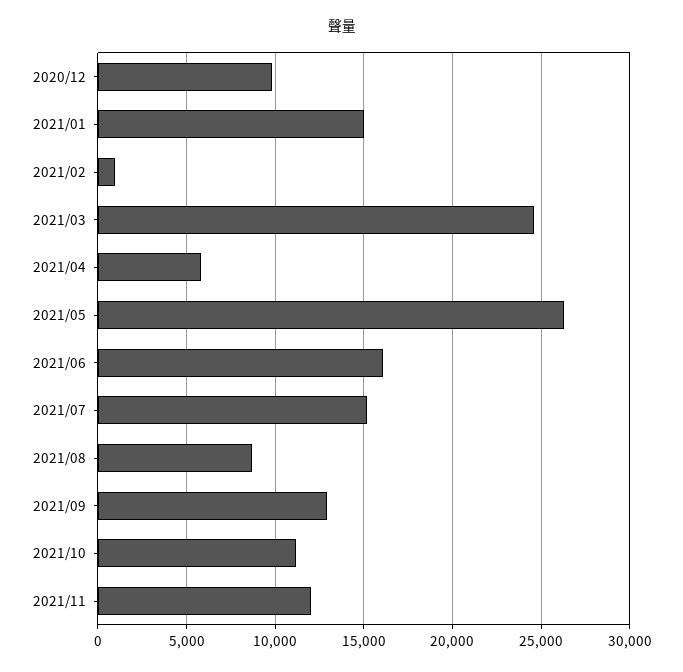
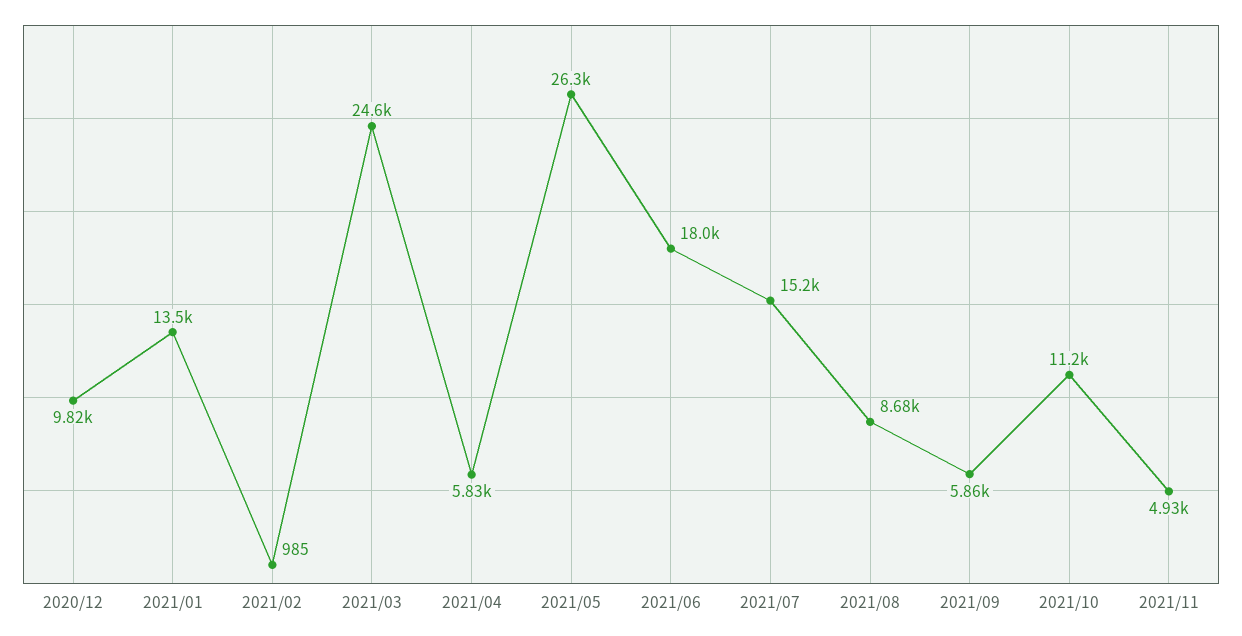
2021/01: 15000 -> 13500
2021/06: 16000 -> 18000
2021/09: 13000 -> 5860
2021/11: 12000 -> 4930

